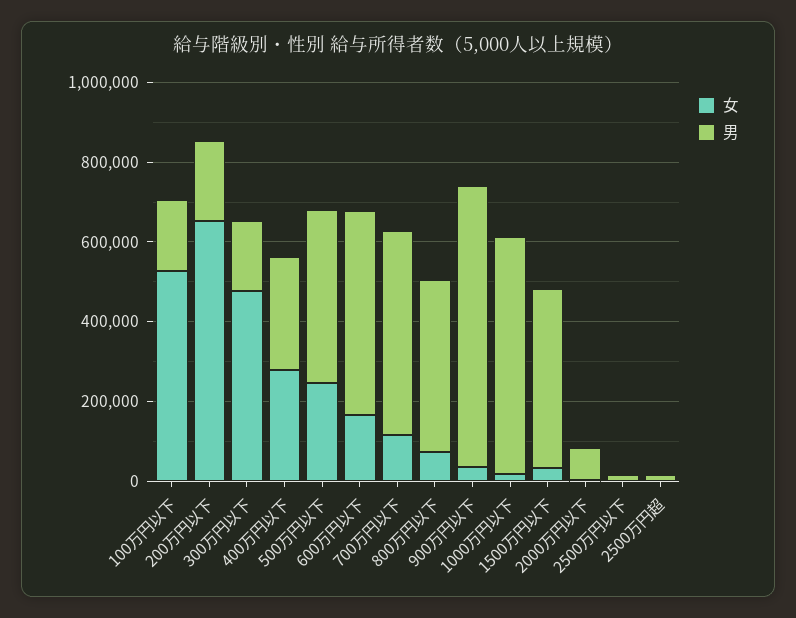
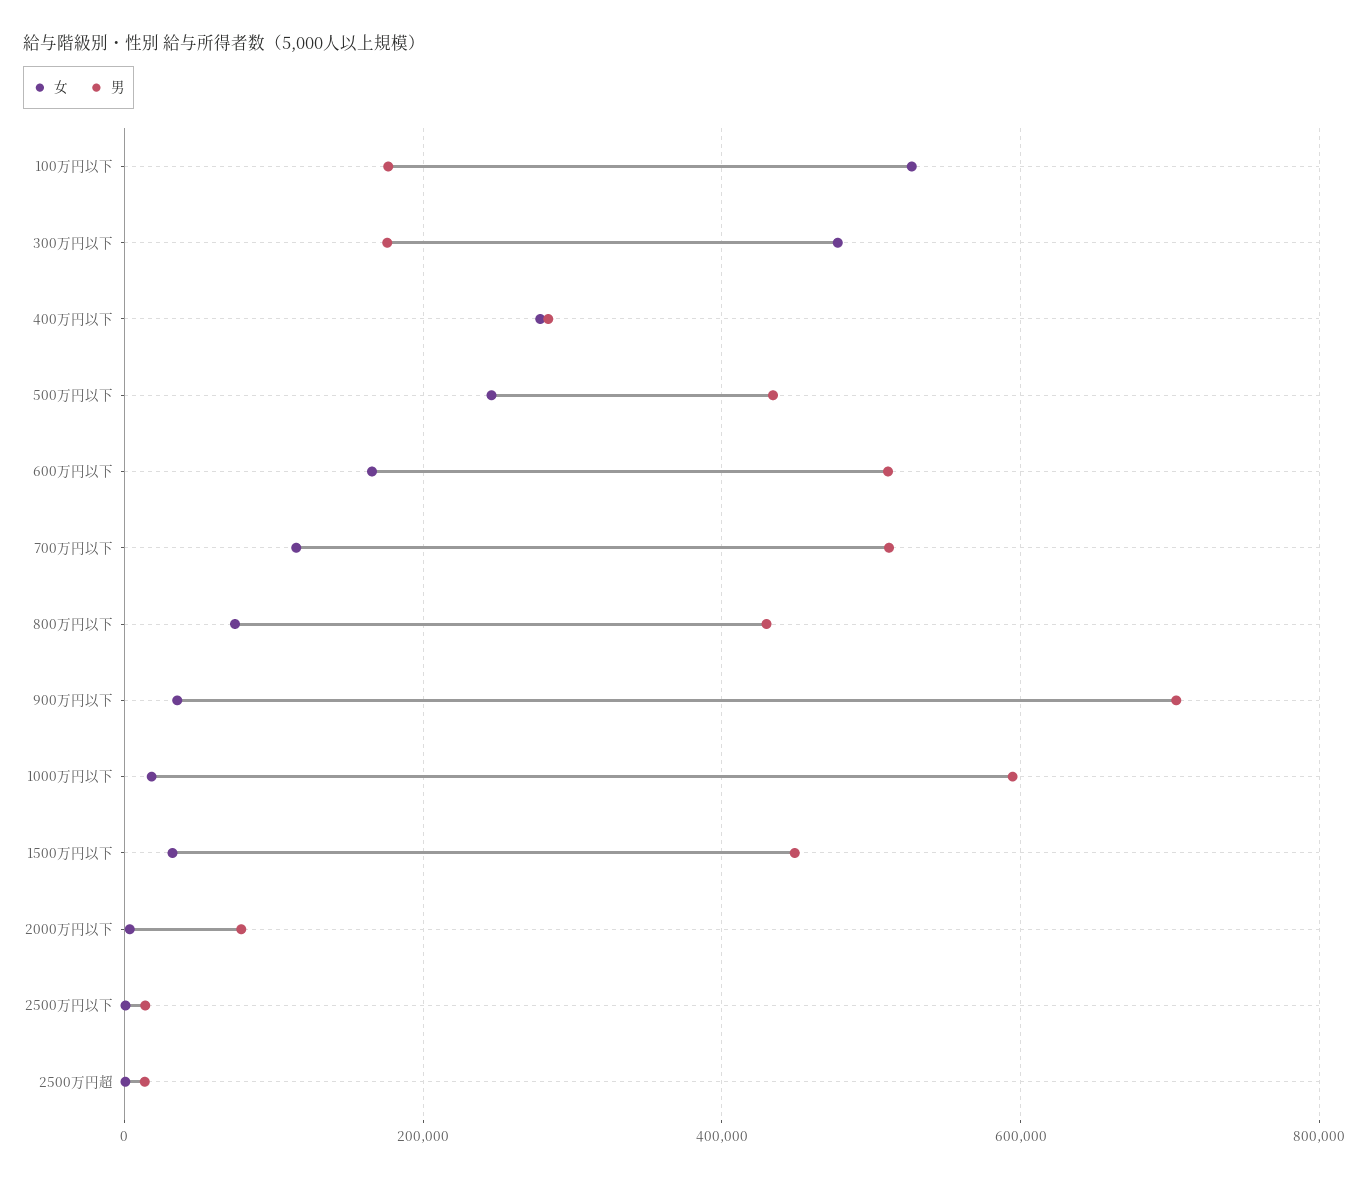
女, 200万円以下: 650000 -> none
男, 200万円以下: 200000 -> none

